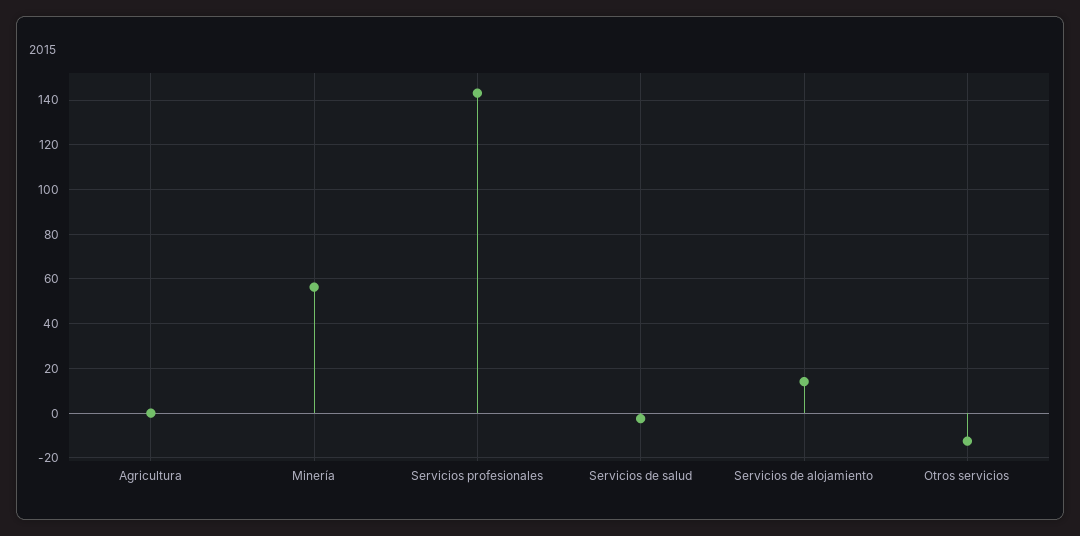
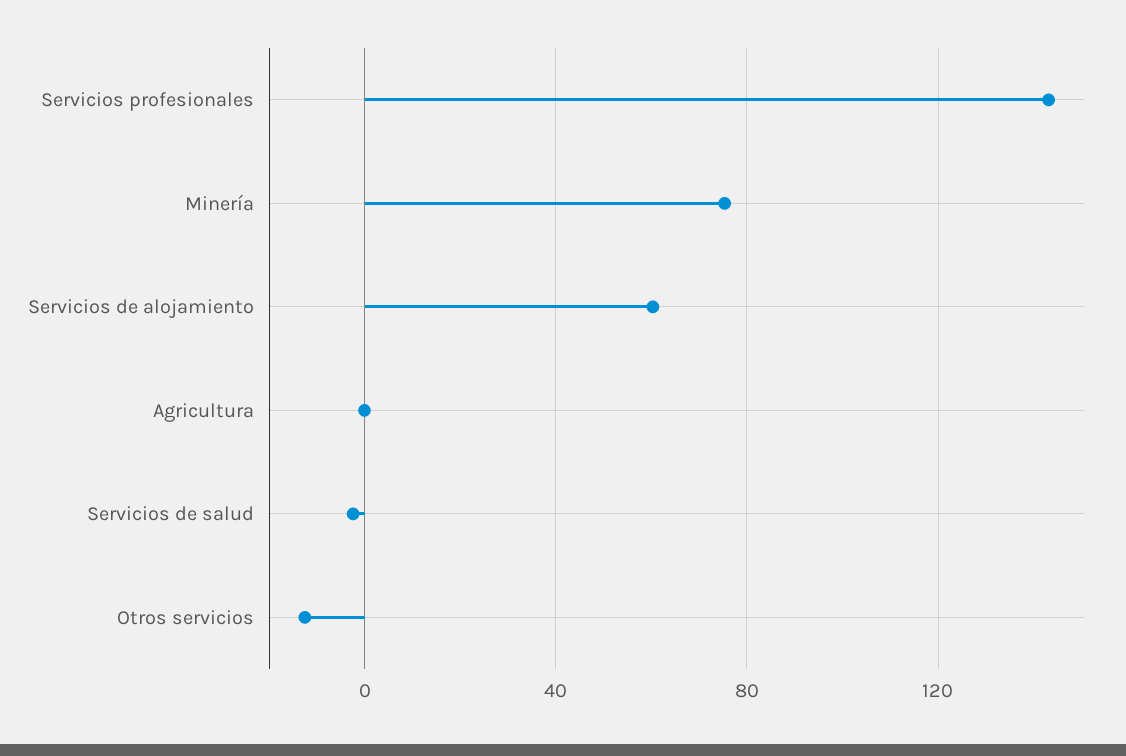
Minería: 55 -> 75
Servicios de alojamiento: 15 -> 60

